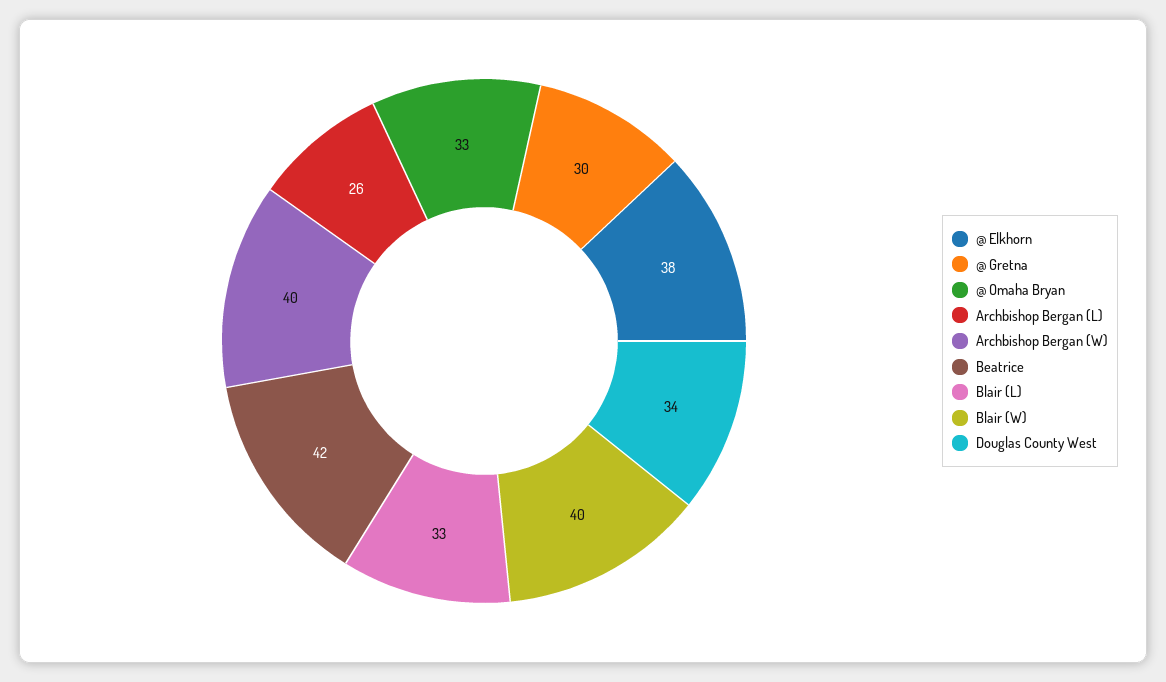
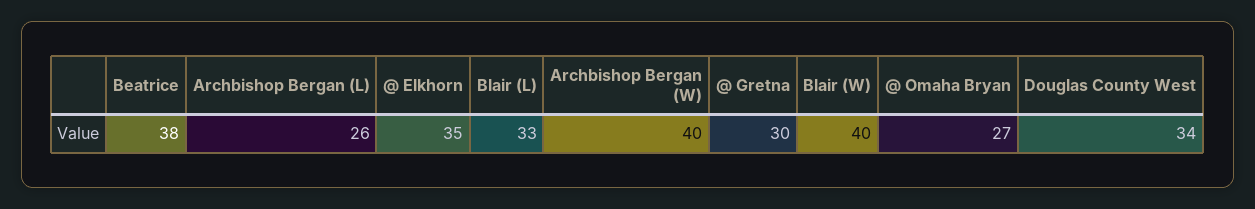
@ Elkhorn: 38 -> 35
@ Omaha Bryan: 33 -> 27
Beatrice: 42 -> 38

